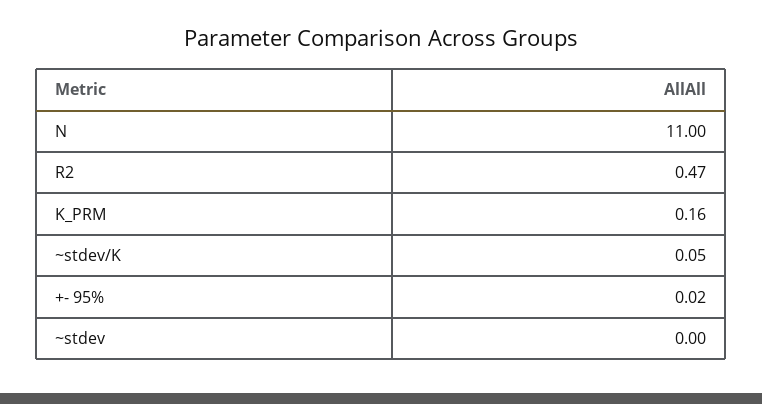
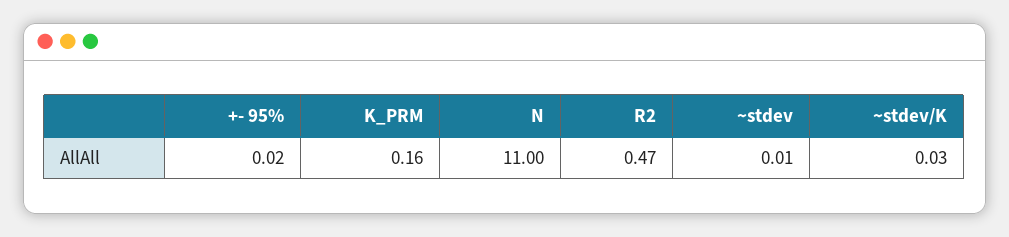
~stdev/K: 0.05 -> 0.03
~stdev: 0 -> 0.01

